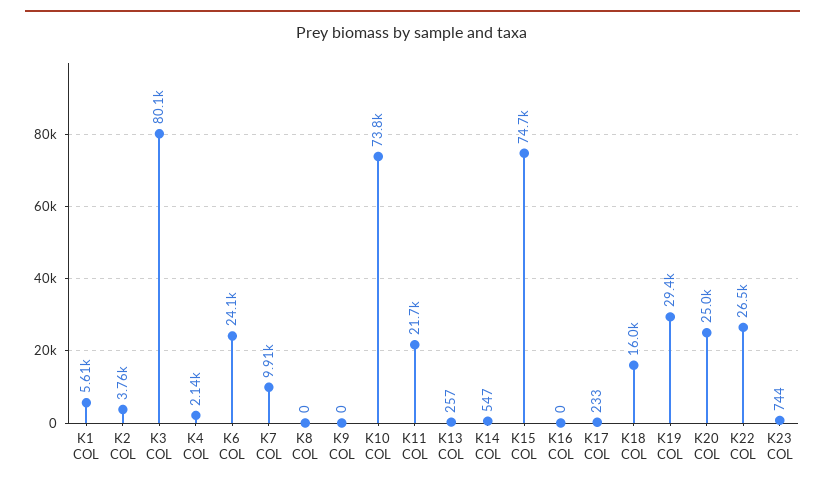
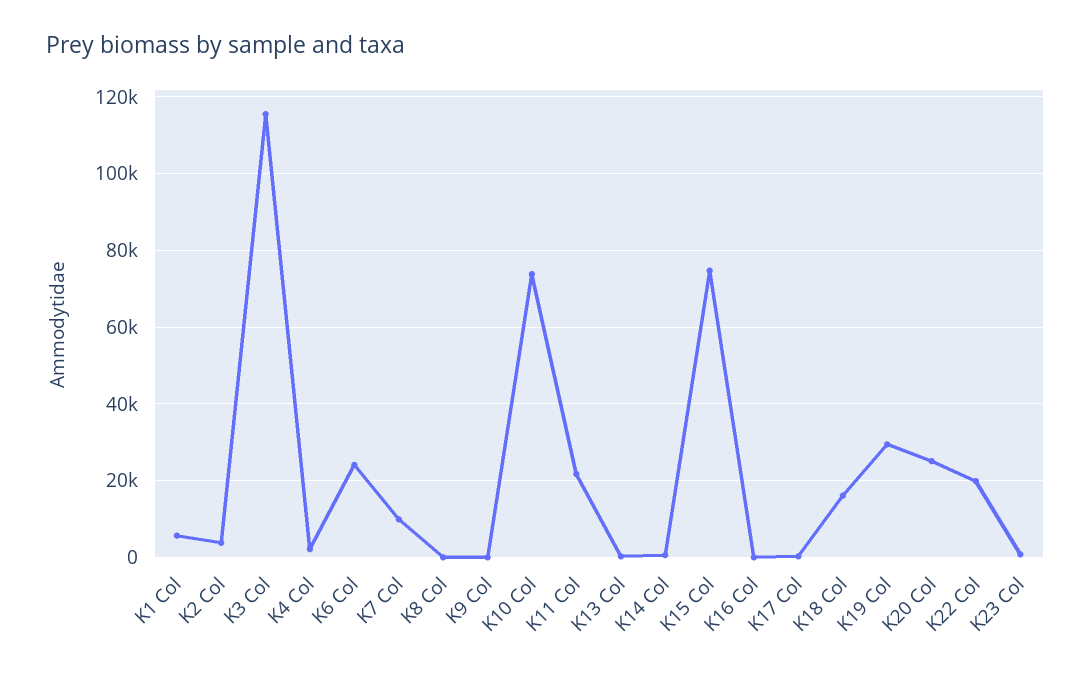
K3 COL: 80100 -> 116000
K22 COL: 26500 -> 20000

